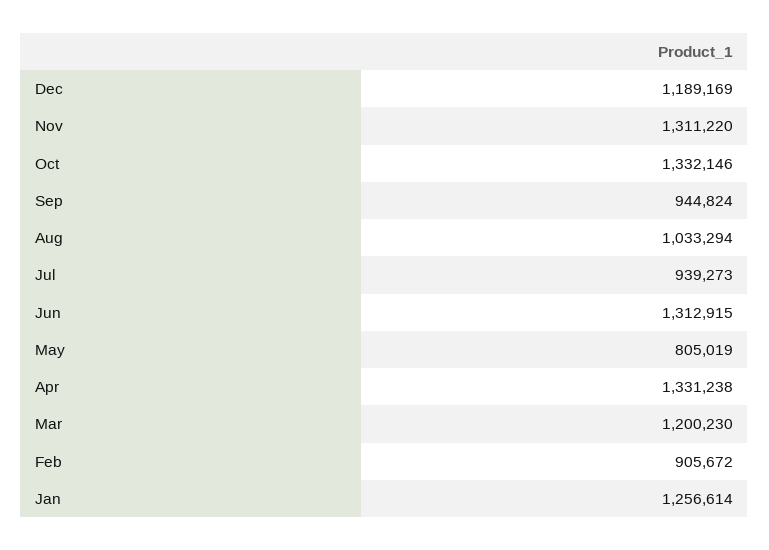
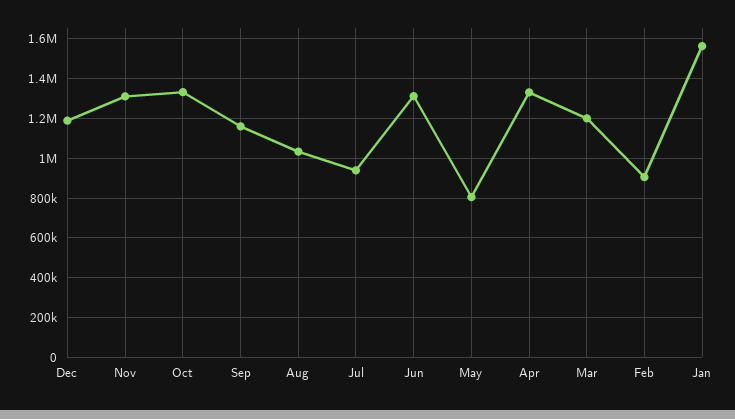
Sep: 944824 -> 1150000
Jan: 1256614 -> 1550000

